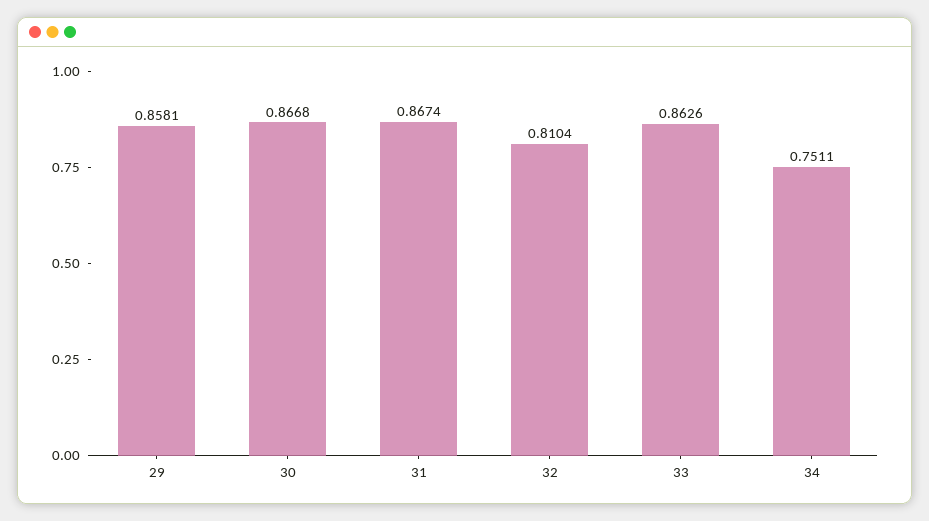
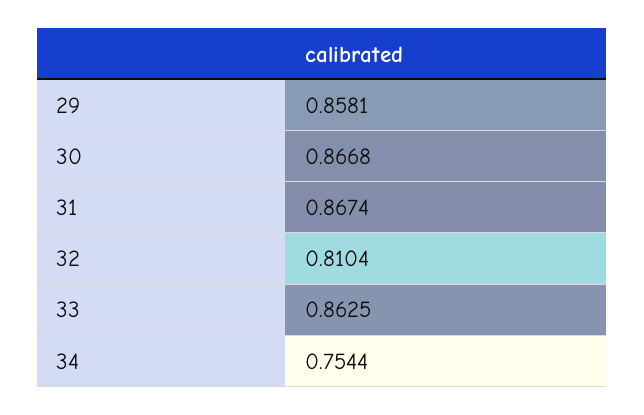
33: 0.8626 -> 0.8625
34: 0.7511 -> 0.7544

